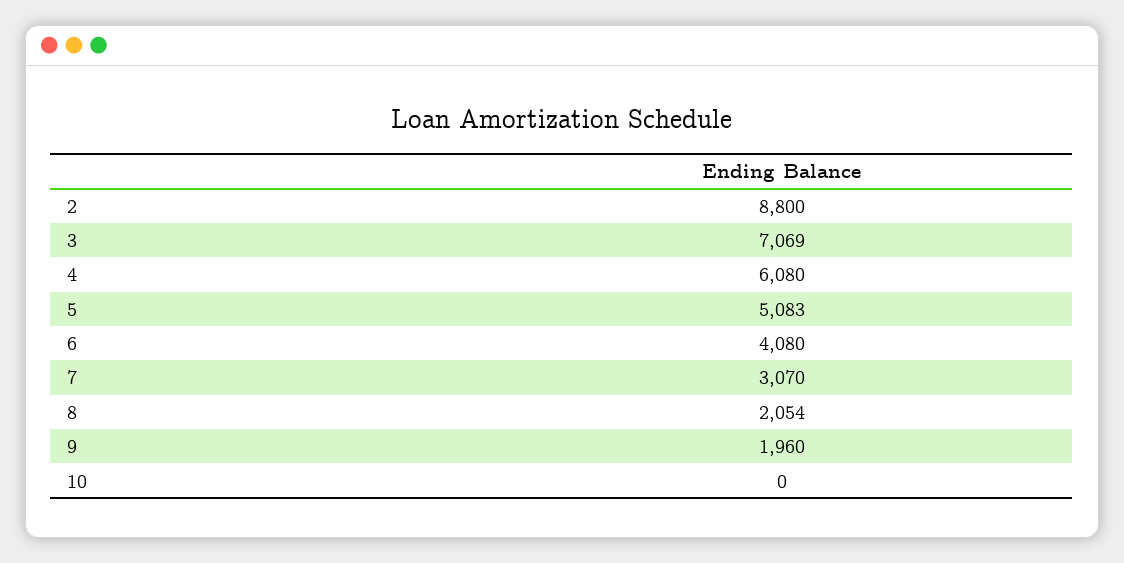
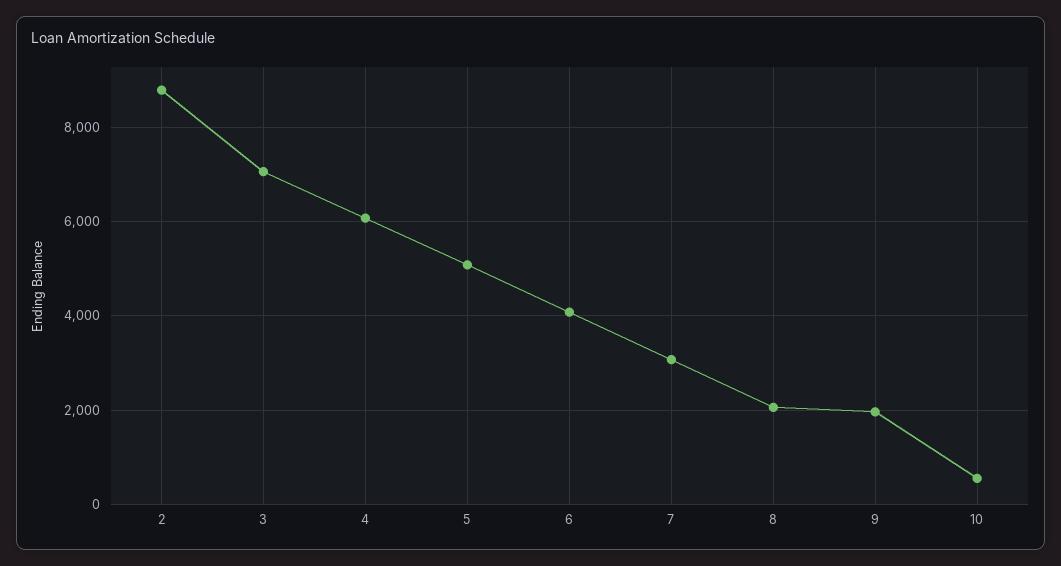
10: 0 -> 600

